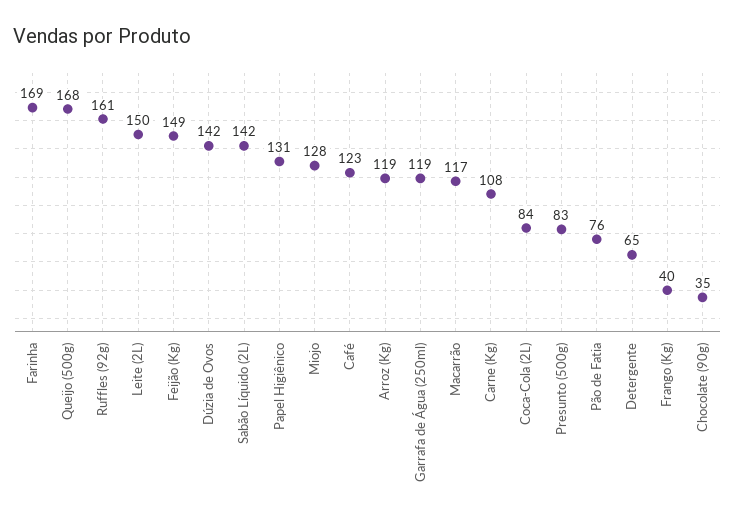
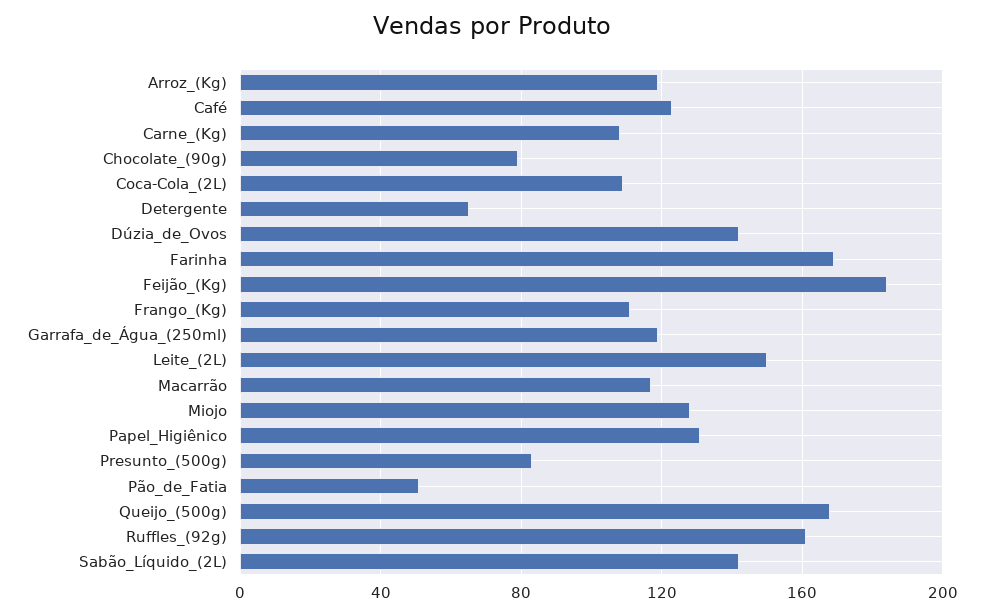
Feijão (Kg): 149 -> 185
Coca-Cola (2L): 84 -> 110
Pão de Fatia: 76 -> 50
Frango (Kg): 40 -> 110
Chocolate (90g): 35 -> 80

